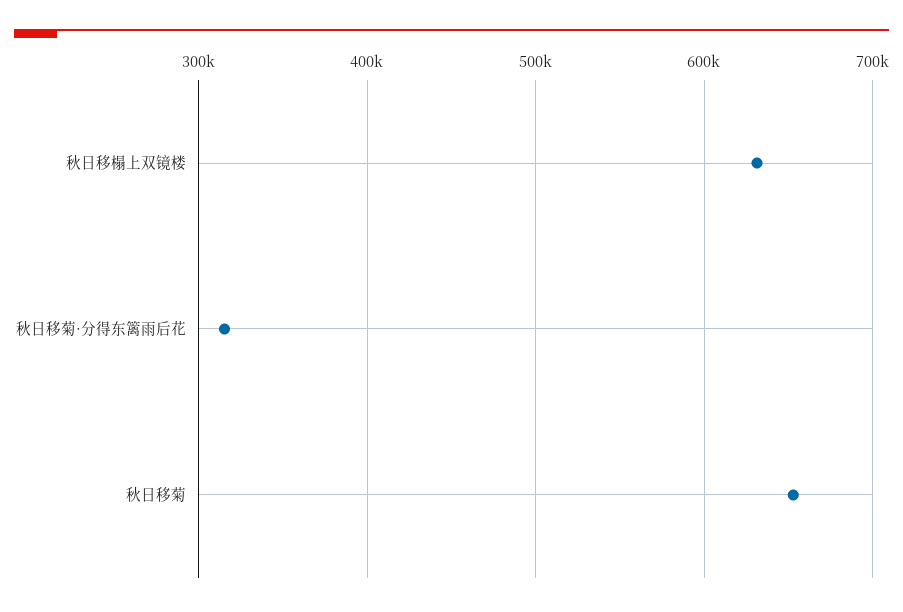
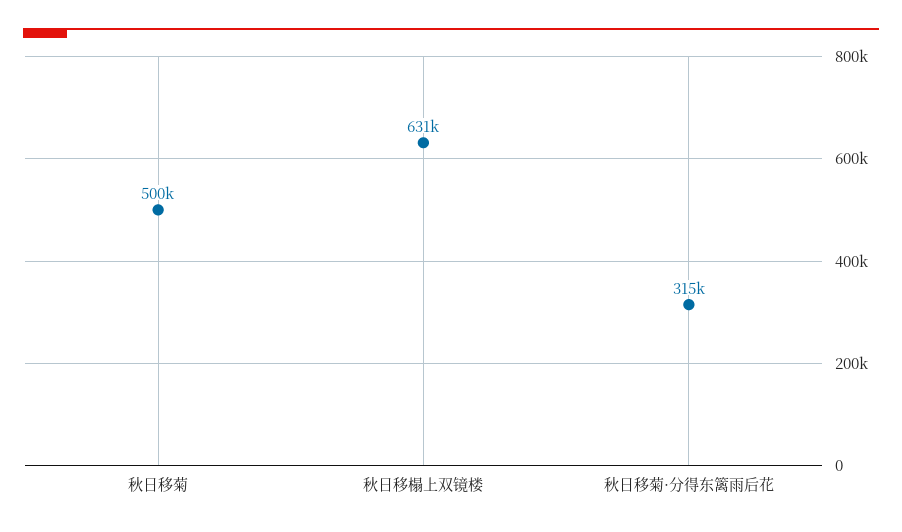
秋日移菊: 650000 -> 500000

